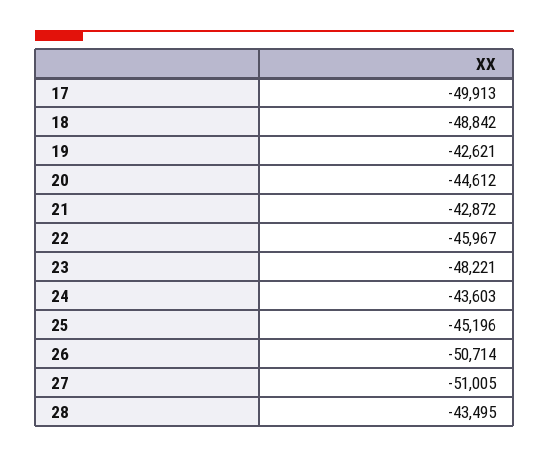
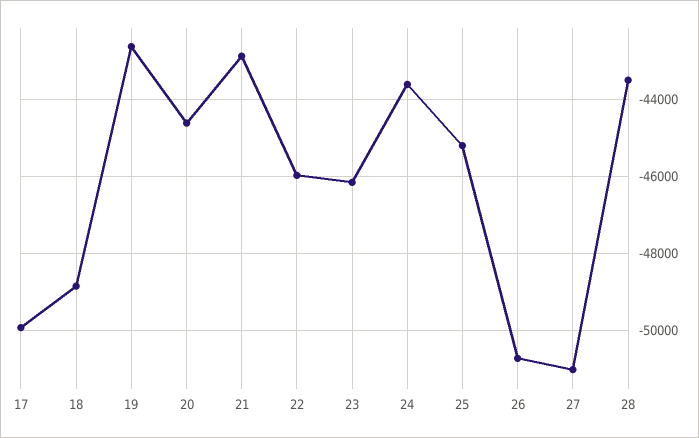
23: -48221 -> -46200

